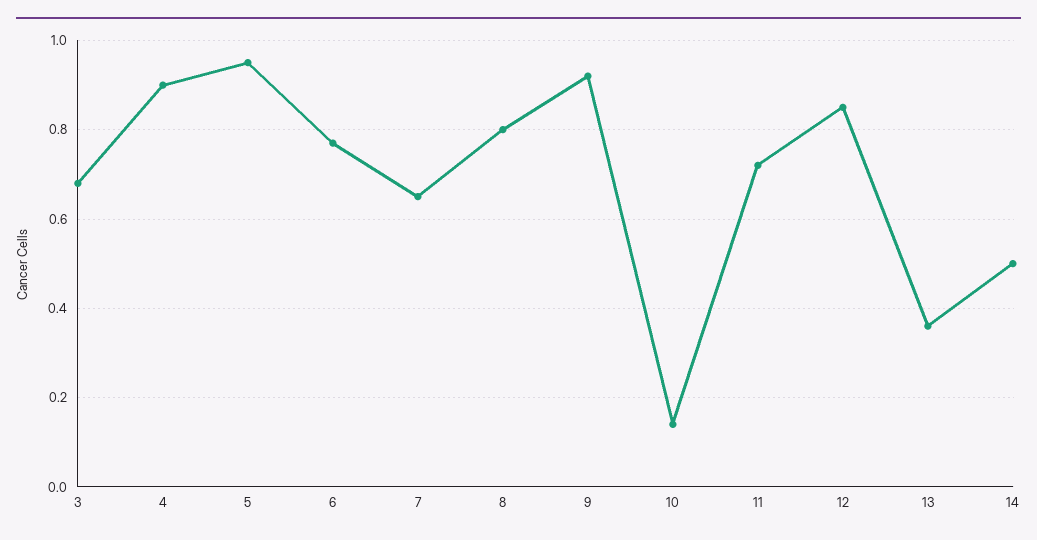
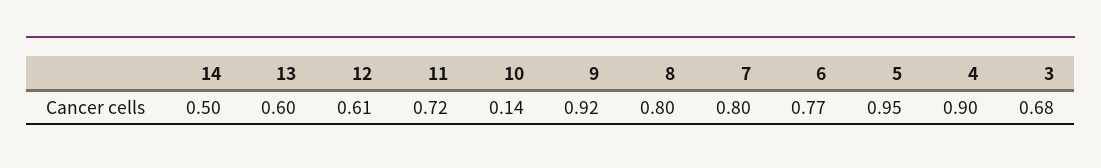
7: 0.65 -> 0.8
12: 0.85 -> 0.61
13: 0.35 -> 0.6

